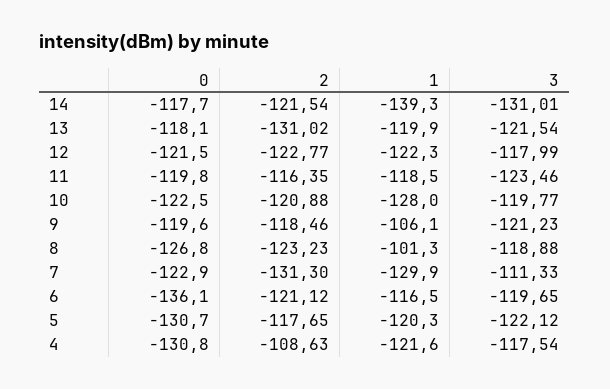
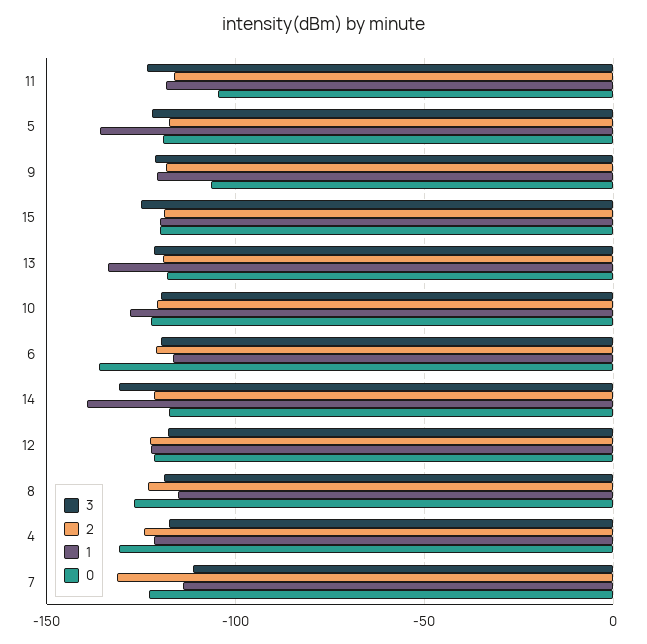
2, 13: -131.02 -> -120
1, 13: -119.9 -> -135
0, 11: -119.8 -> -105
0, 9: -119.6 -> -105
1, 9: -106.1 -> -120
1, 8: -101.3 -> -115
1, 7: -129.9 -> -115
0, 5: -130.7 -> -120
1, 5: -120.3 -> -135
2, 4: -108.63 -> -125
3, 15: none -> -125
2, 15: none -> -120
1, 15: none -> -120
0, 15: none -> -120

